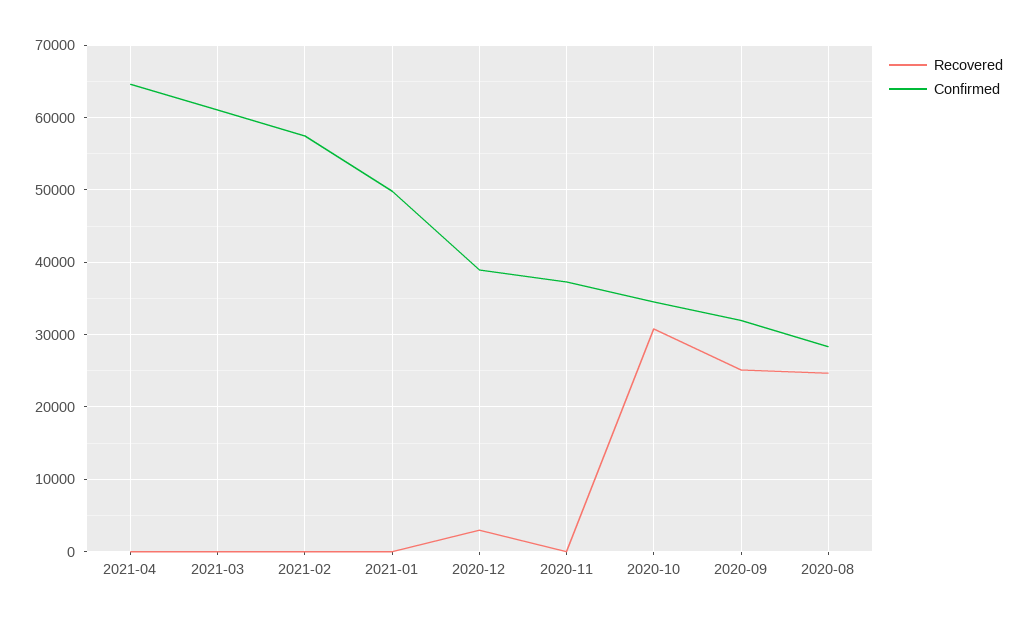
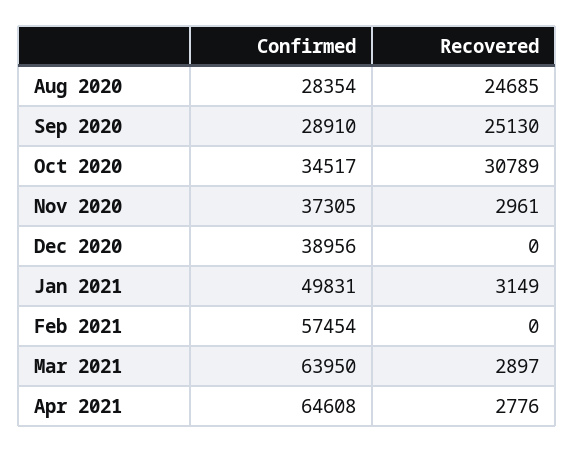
Recovered, 2021-04: 0 -> 2776
Recovered, 2021-03: 0 -> 2897
Confirmed, 2021-03: 61000 -> 63950
Recovered, 2021-01: 0 -> 3149
Recovered, 2020-12: 3000 -> 0
Recovered, 2020-11: 0 -> 2961
Confirmed, 2020-09: 32000 -> 28910

